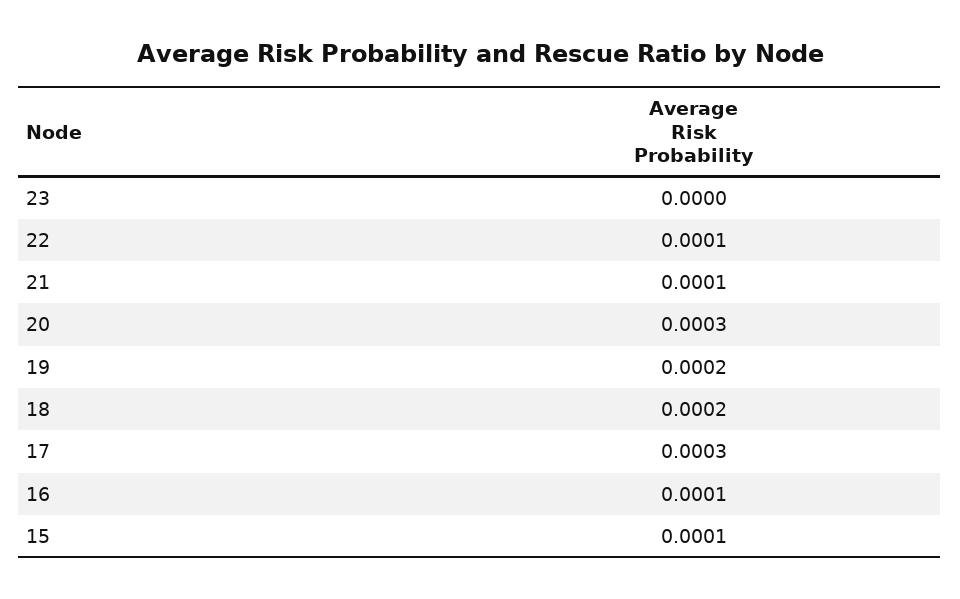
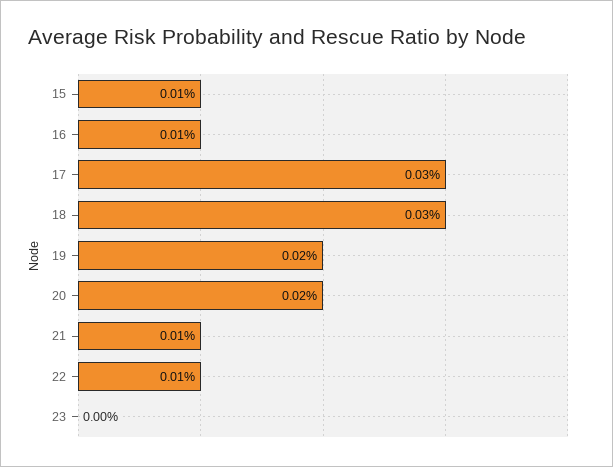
20: 0.0003 -> 0.0002
18: 0.0002 -> 0.0003

